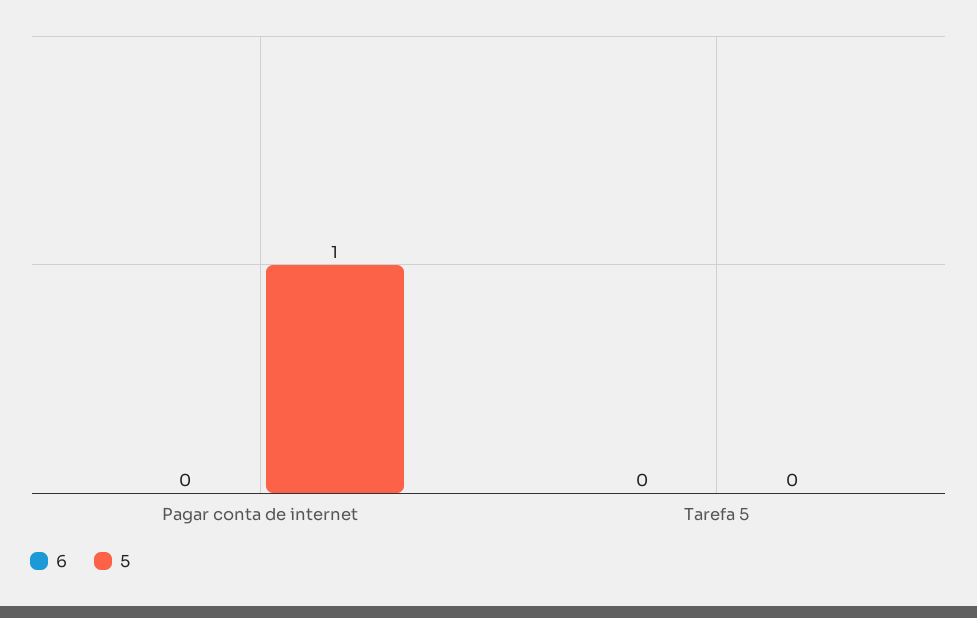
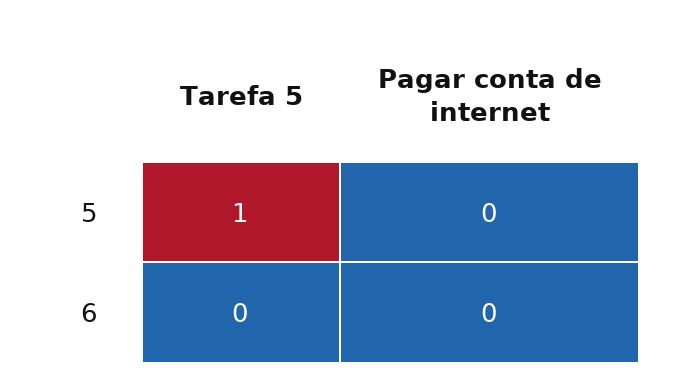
5, Pagar conta de internet: 1 -> 0
5, Tarefa 5: 0 -> 1

